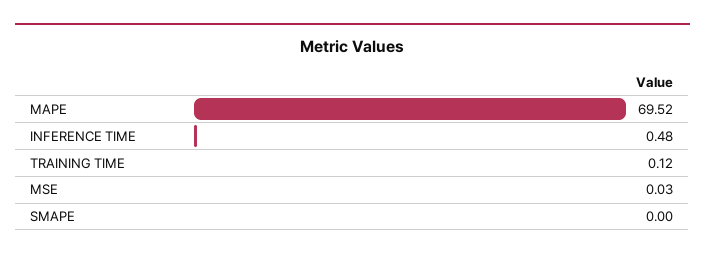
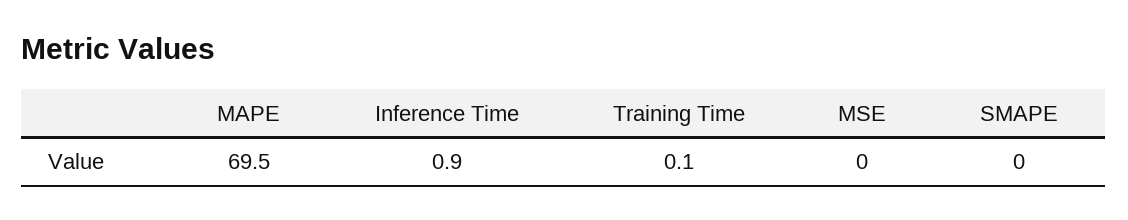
INFERENCE TIME: 0.48 -> 0.9

